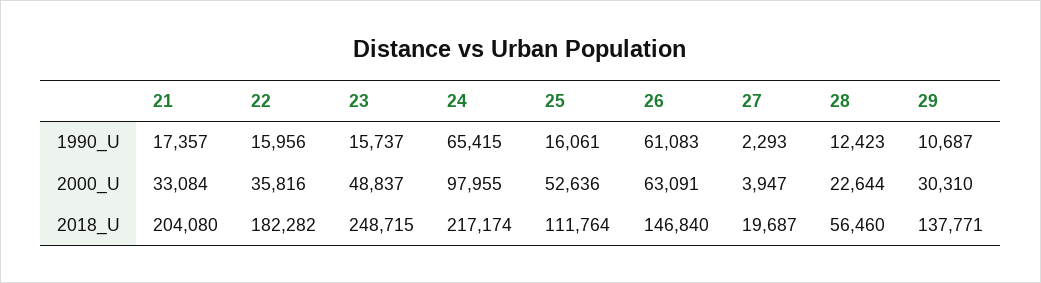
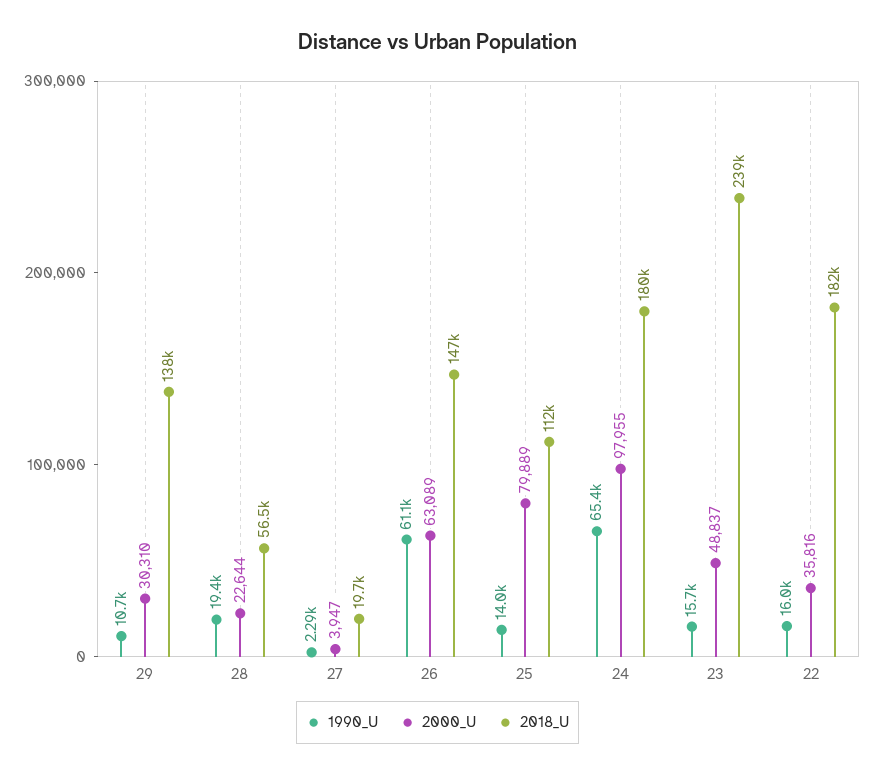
1990_U, 21: 17357 -> none
1990_U, 25: 16061 -> 14000
1990_U, 28: 12423 -> 19400
2000_U, 21: 33084 -> none
2000_U, 25: 52636 -> 79889
2000_U, 26: 63091 -> 63089
2018_U, 21: 204080 -> none
2018_U, 23: 248715 -> 239000
2018_U, 24: 217174 -> 180000

